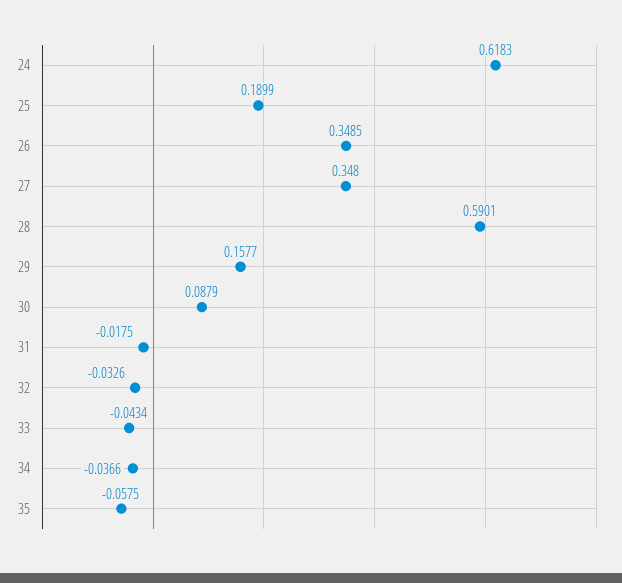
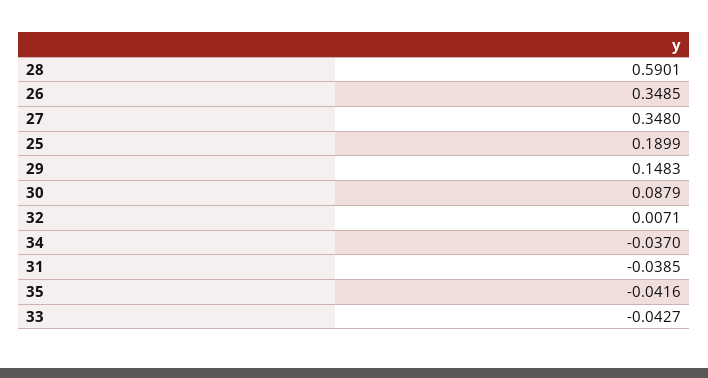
24: 0.6183 -> none
29: 0.1577 -> 0.1483
31: -0.0175 -> -0.0385
32: -0.0326 -> 0.0071
33: -0.0434 -> -0.0427
34: -0.0366 -> -0.037
35: -0.0575 -> -0.0416

